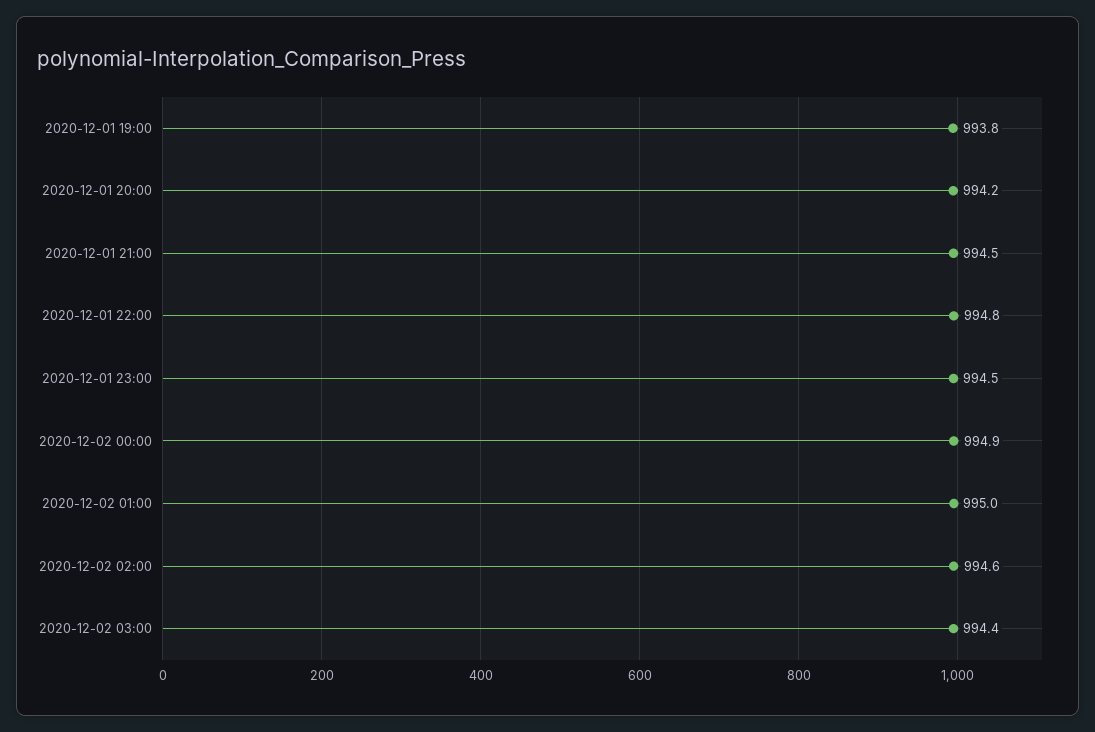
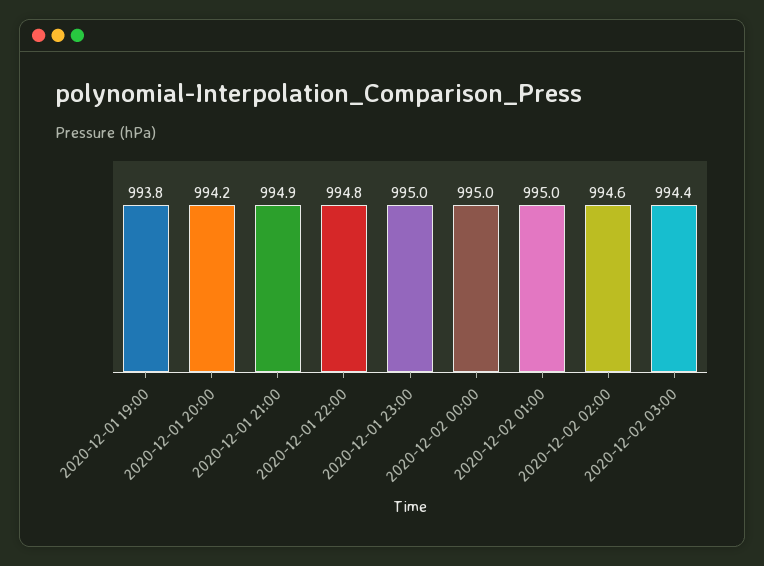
2020-12-01 21:00: 994.5 -> 994.9
2020-12-01 23:00: 994.5 -> 995
2020-12-02 00:00: 994.9 -> 995

